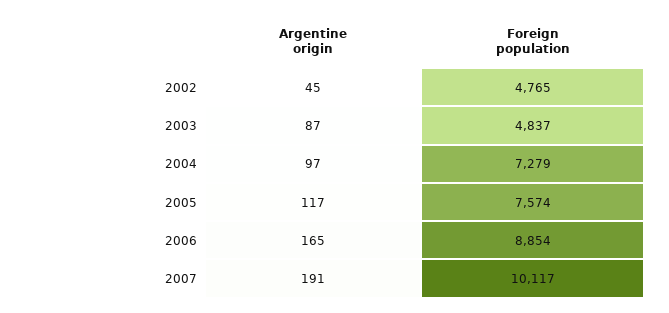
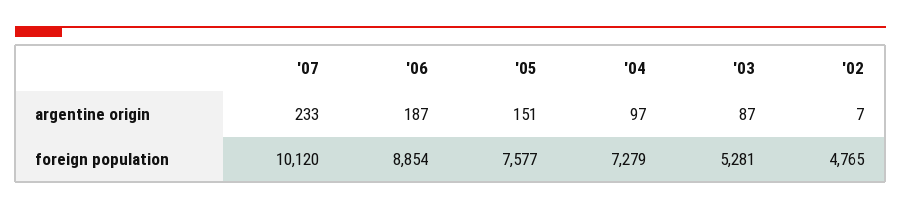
Argentine origin, 2002: 45 -> 7
Foreign population, 2003: 4837 -> 5281
Argentine origin, 2005: 117 -> 151
Foreign population, 2005: 7574 -> 7577
Argentine origin, 2006: 165 -> 187
Argentine origin, 2007: 191 -> 233
Foreign population, 2007: 10117 -> 10120

